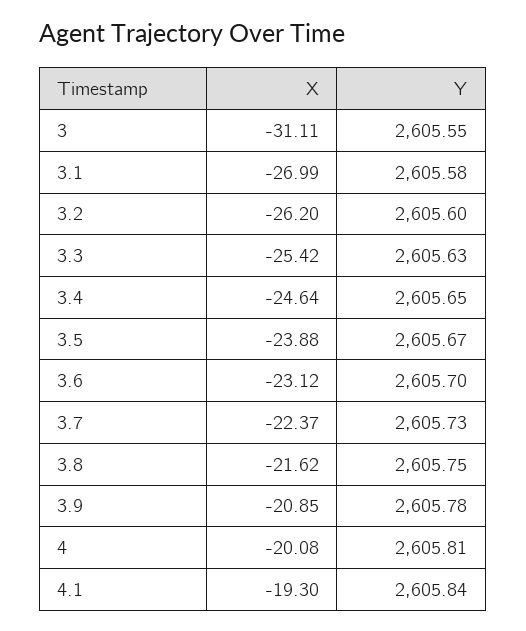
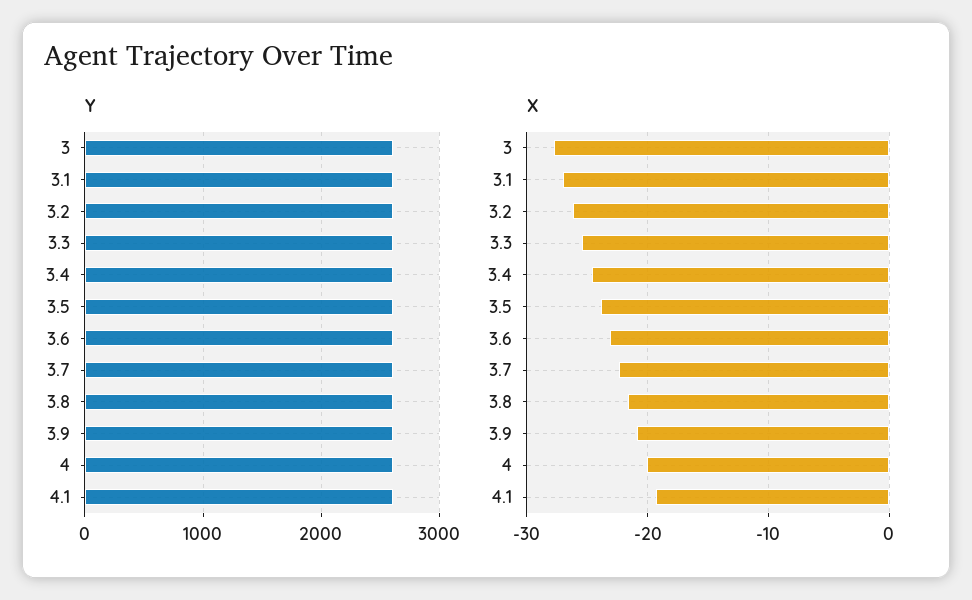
X, 3: -31.11 -> -28

